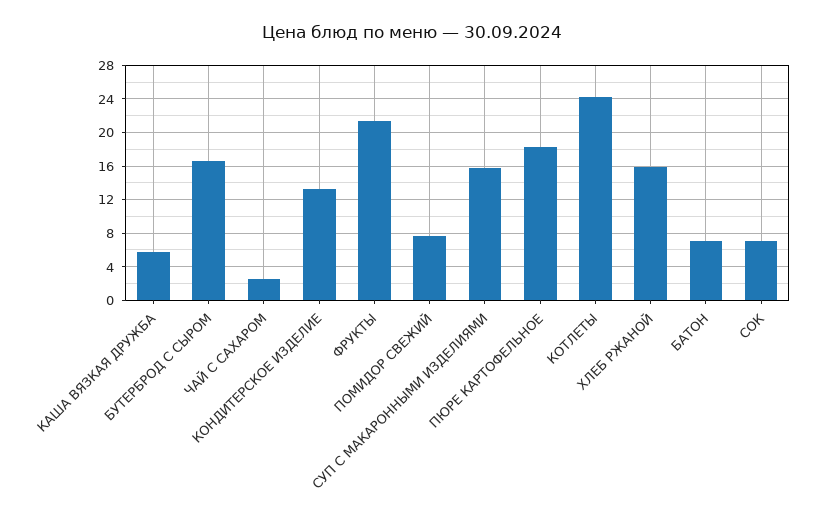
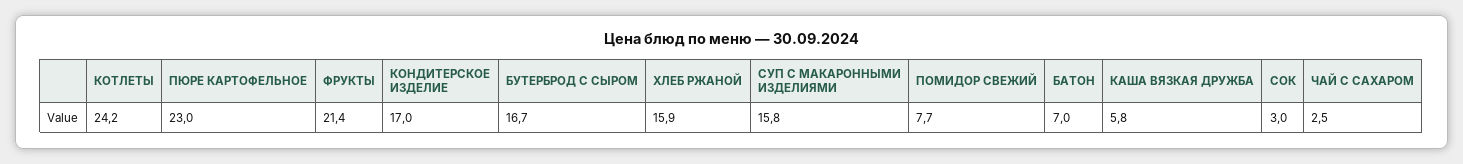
КОНДИТЕРСКОЕ ИЗДЕЛИЕ: 13 -> 17
ПЮРЕ КАРТОФЕЛЬНОЕ: 18 -> 23
СОК: 7 -> 3

